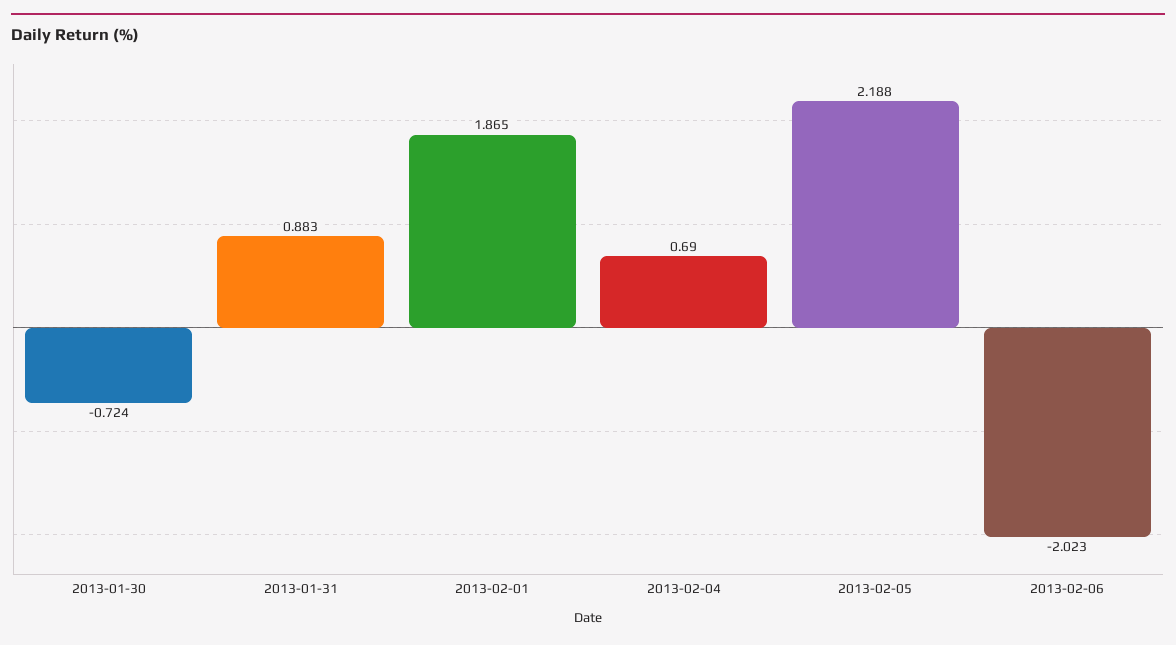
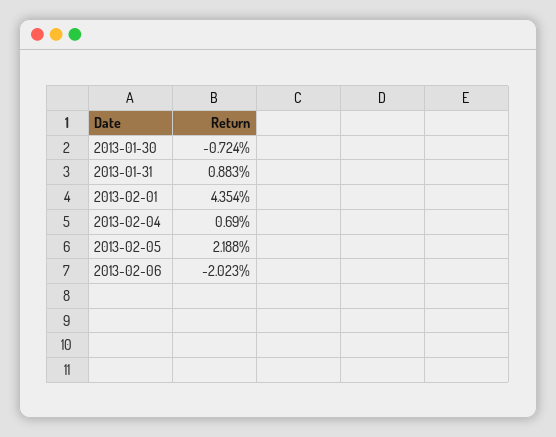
2013-02-01: 1.865 -> 4.354

